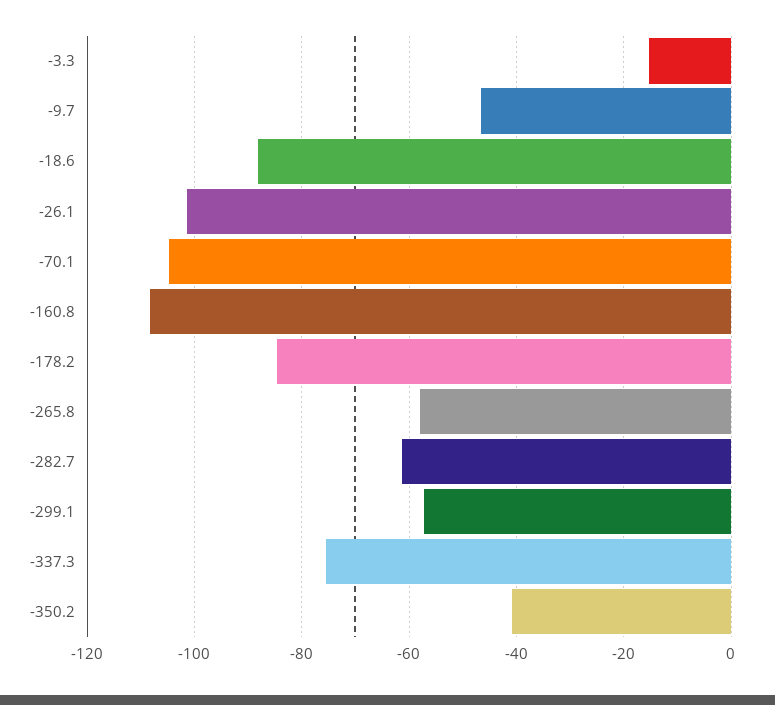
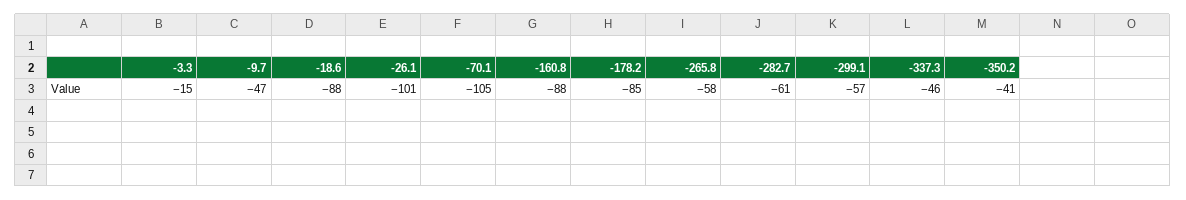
-160.8: -108 -> -88
-337.3: -76 -> -46

